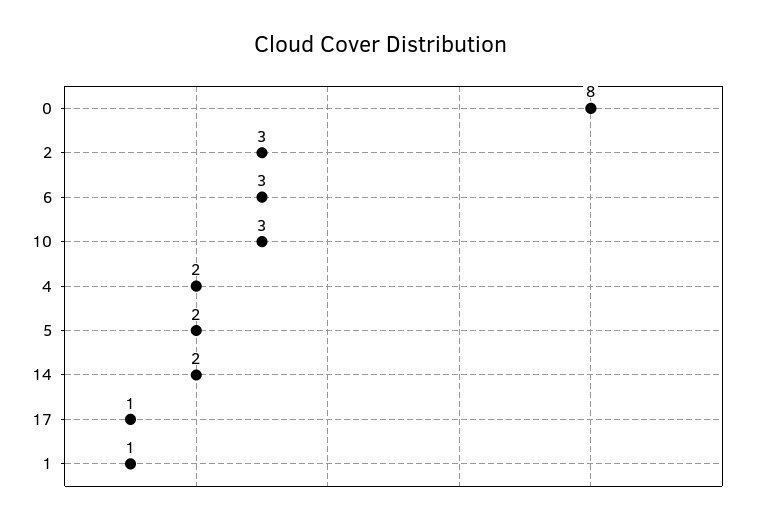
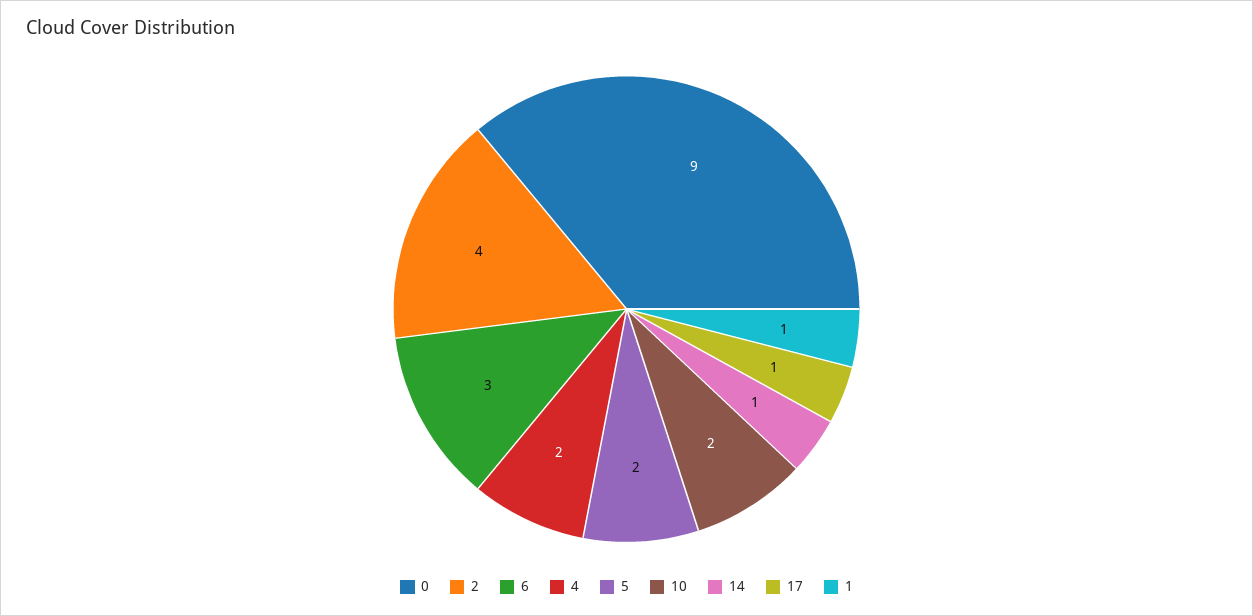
0: 8 -> 9
2: 3 -> 4
10: 3 -> 2
14: 2 -> 1

